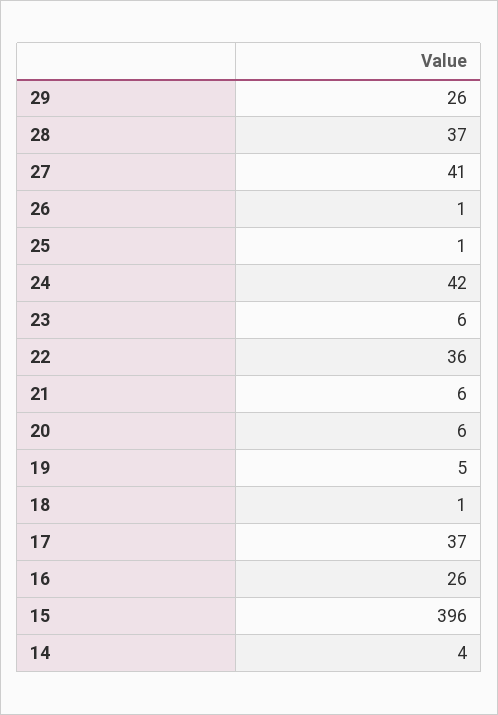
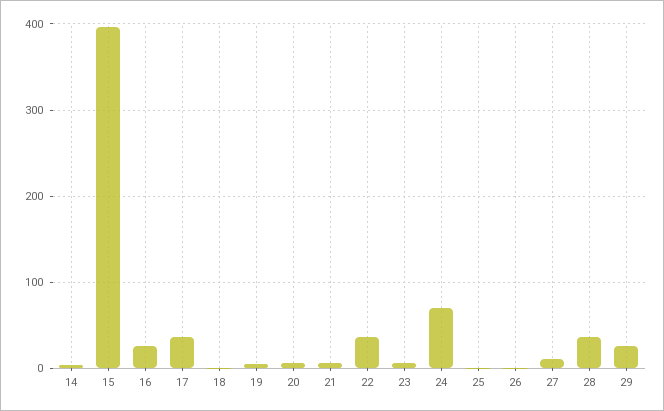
27: 41 -> 10
24: 42 -> 70

